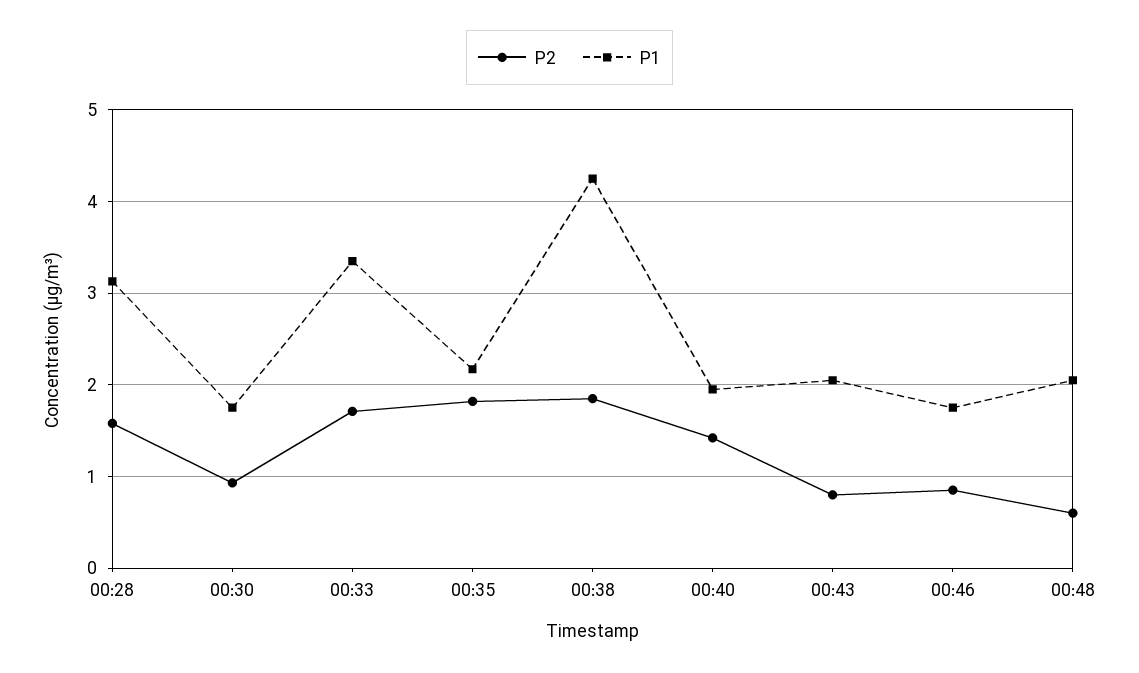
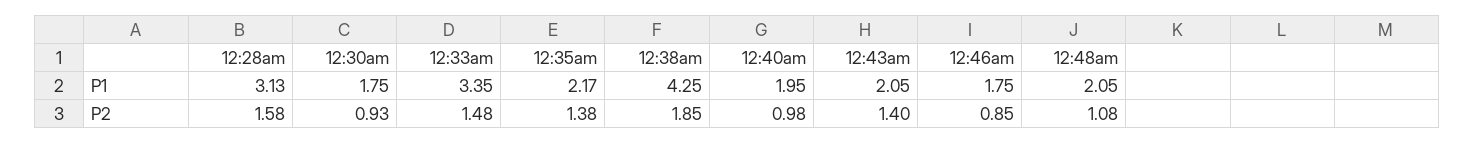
P2, 00:33: 1.7 -> 1.48
P2, 00:35: 1.8 -> 1.38
P2, 00:40: 1.4 -> 0.98
P2, 00:43: 0.8 -> 1.4
P2, 00:48: 0.6 -> 1.08

